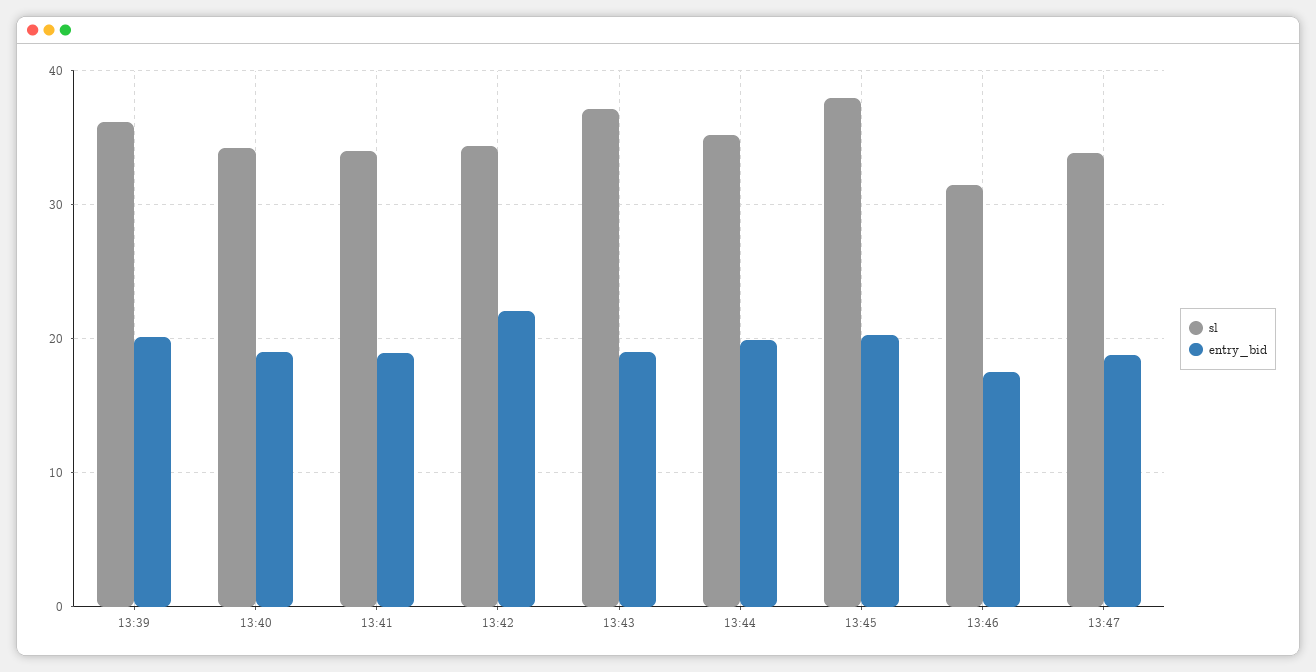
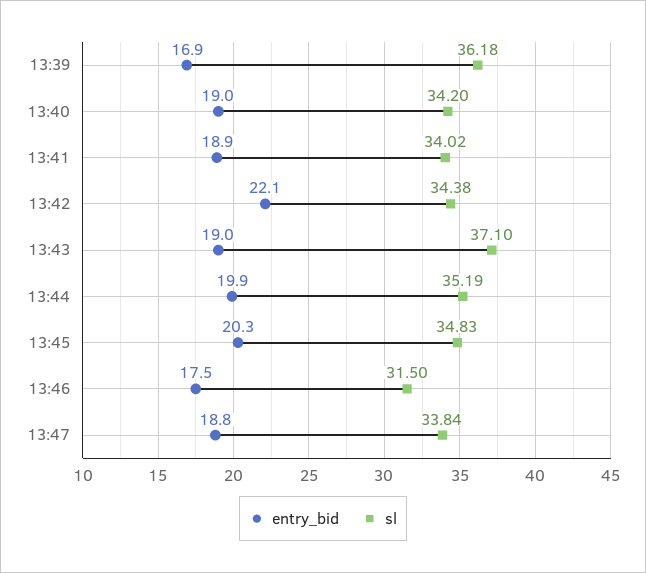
entry_bid, 13:39: 20 -> 16.9
sl, 13:45: 38 -> 34.83

